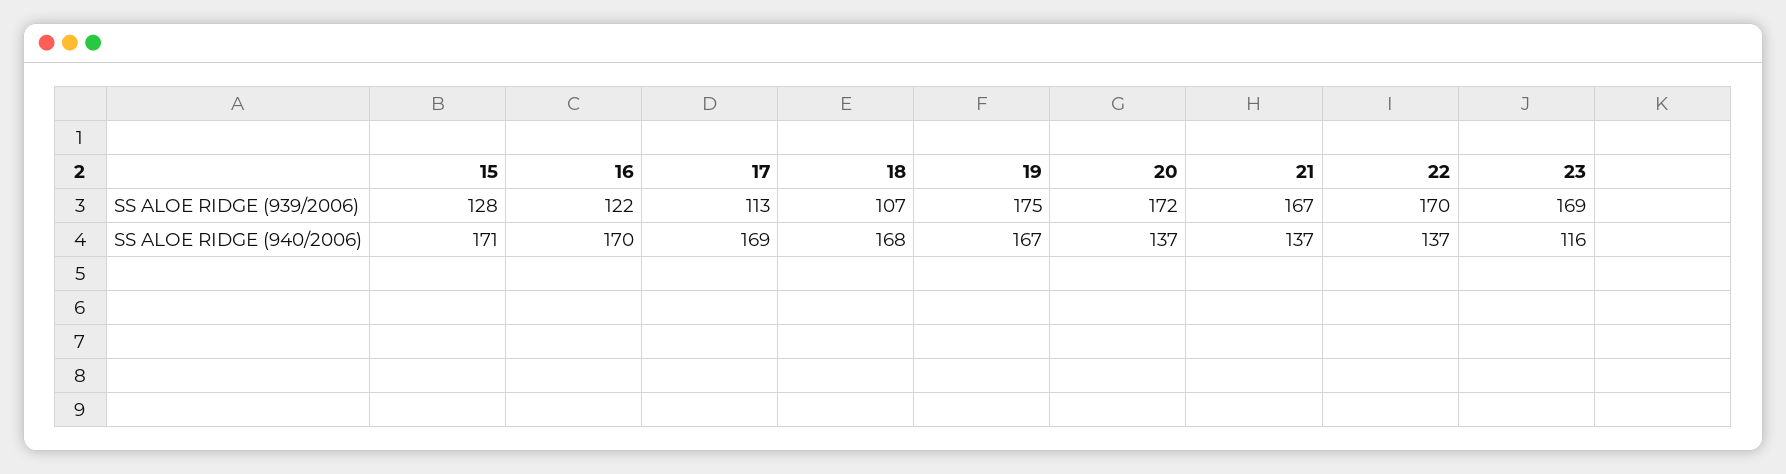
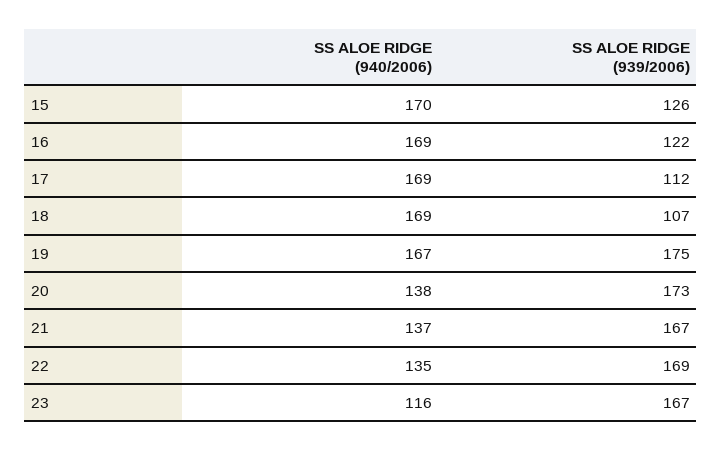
15, SS ALOE RIDGE (939/2006): 128 -> 126
17, SS ALOE RIDGE (939/2006): 113 -> 112
20, SS ALOE RIDGE (939/2006): 172 -> 173
22, SS ALOE RIDGE (939/2006): 170 -> 169
23, SS ALOE RIDGE (939/2006): 169 -> 167
15, SS ALOE RIDGE (940/2006): 171 -> 170
16, SS ALOE RIDGE (940/2006): 170 -> 169
18, SS ALOE RIDGE (940/2006): 168 -> 169
20, SS ALOE RIDGE (940/2006): 137 -> 138
22, SS ALOE RIDGE (940/2006): 137 -> 135

